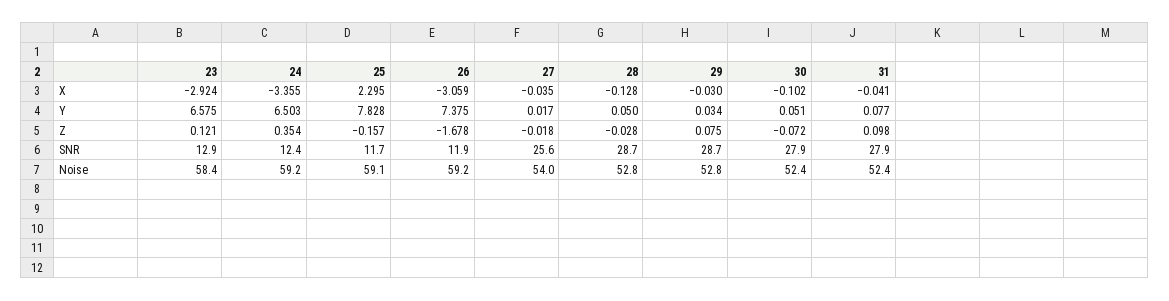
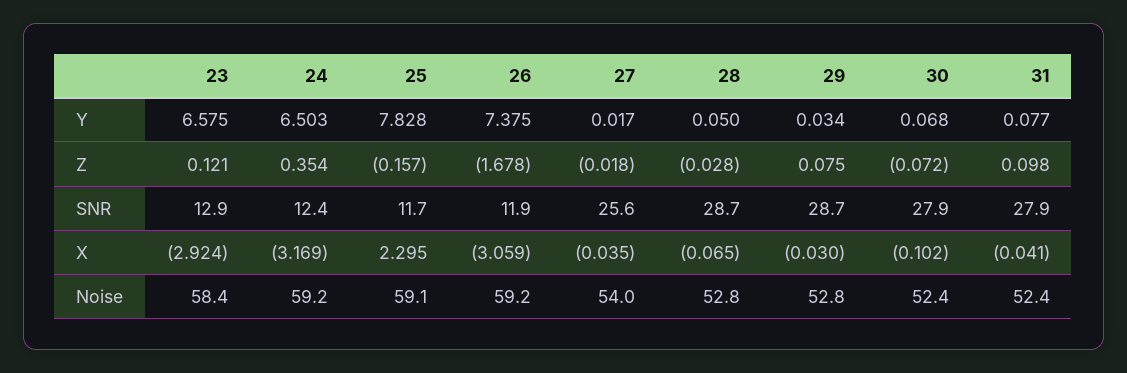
24, X: -3.355 -> -3.169
28, X: -0.128 -> -0.065
30, Y: 0.051 -> 0.068

